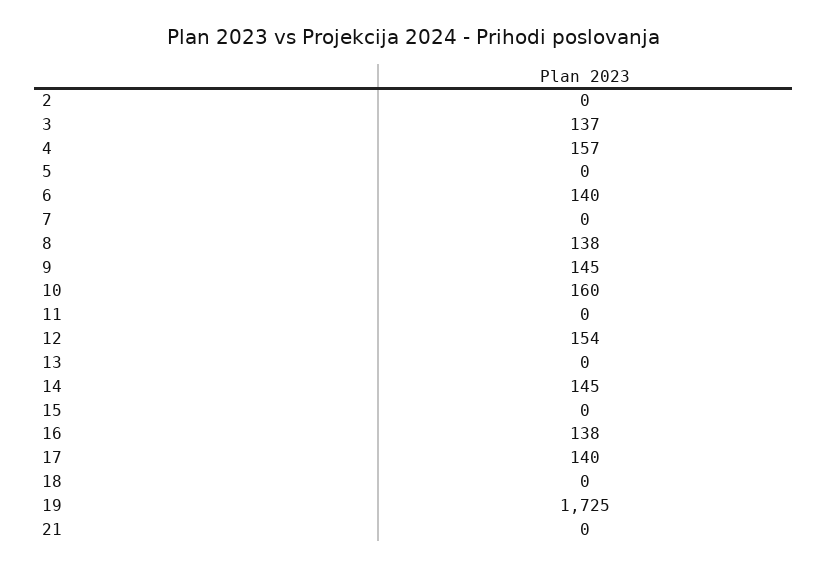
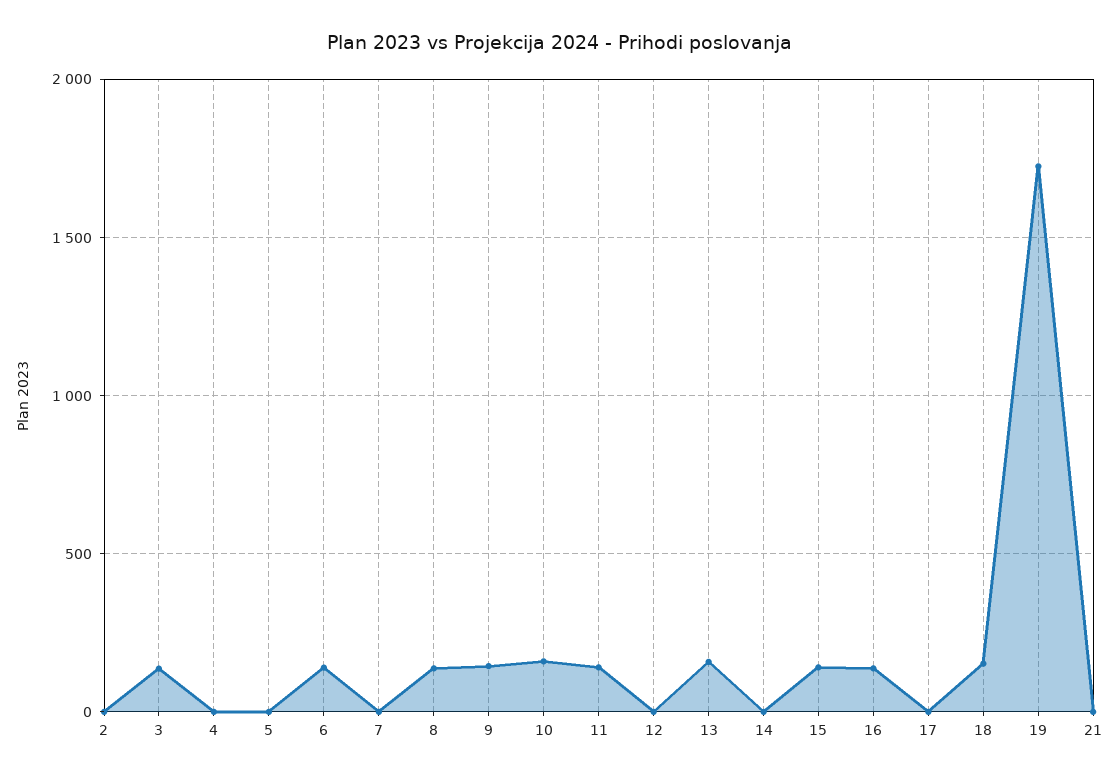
4: 157 -> 0
11: 0 -> 150
12: 154 -> 0
13: 0 -> 150
14: 145 -> 0
15: 0 -> 150
17: 140 -> 0
18: 0 -> 150

